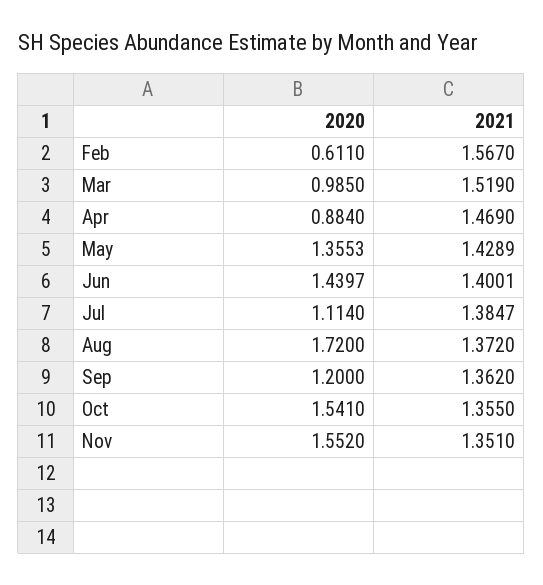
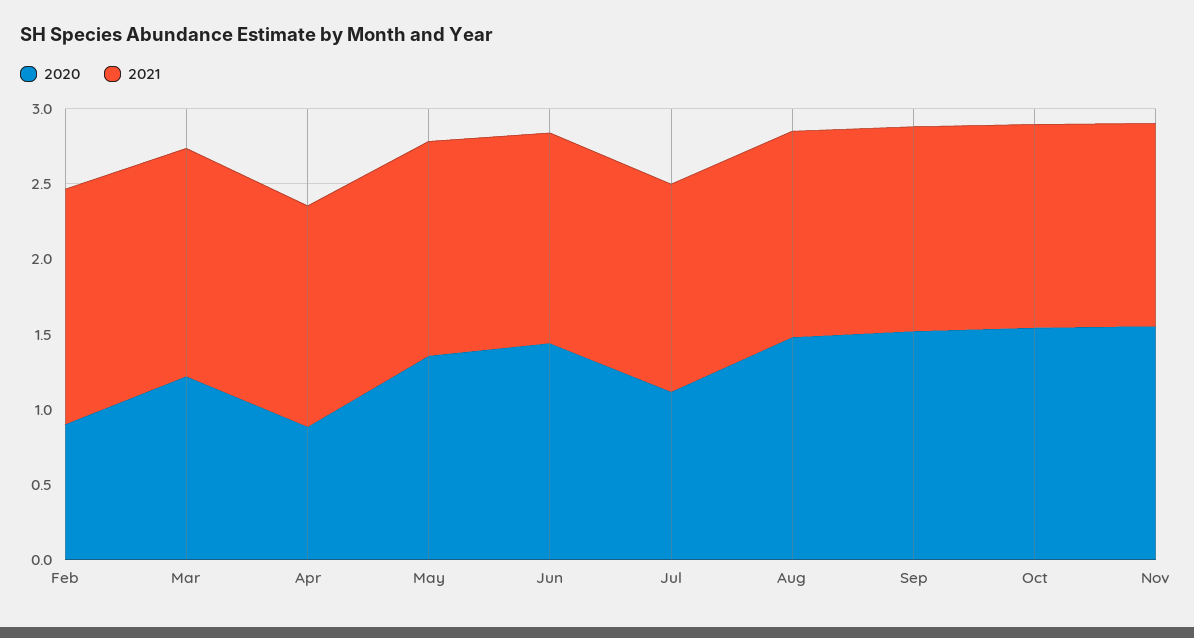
2020, Feb: 0.611 -> 0.9
2020, Mar: 0.985 -> 1.2
2020, Aug: 1.72 -> 1.5
2020, Sep: 1.2 -> 1.5

